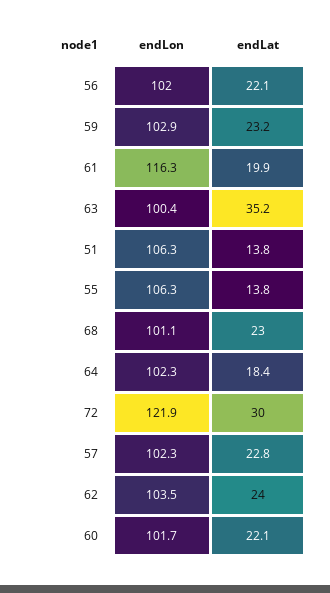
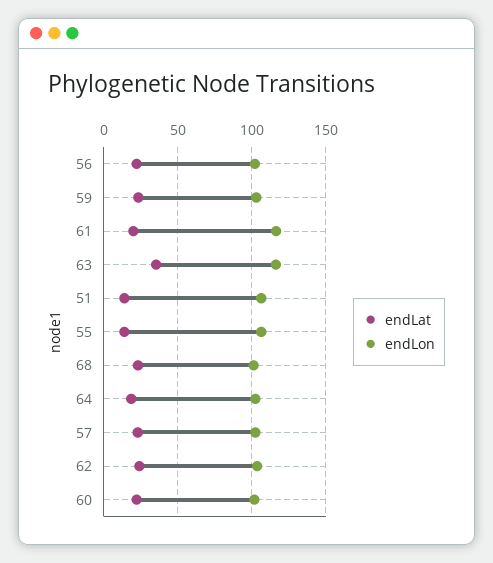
endLon, 63: 100.4 -> 115
endLon, 72: 121.9 -> none
endLat, 72: 30 -> none

